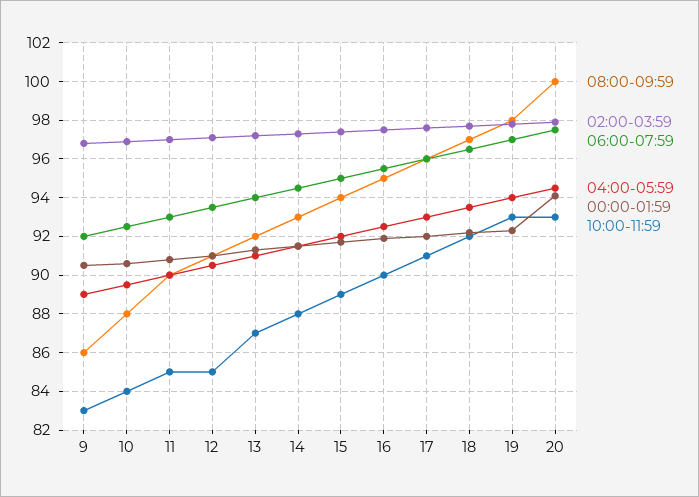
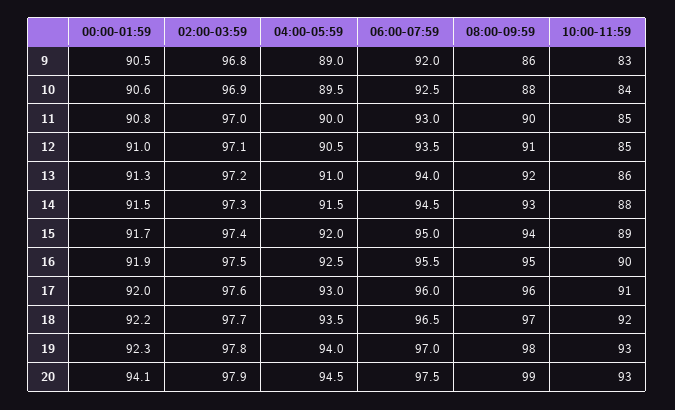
10:00-11:59, 13: 87 -> 86
08:00-09:59, 20: 100 -> 99

